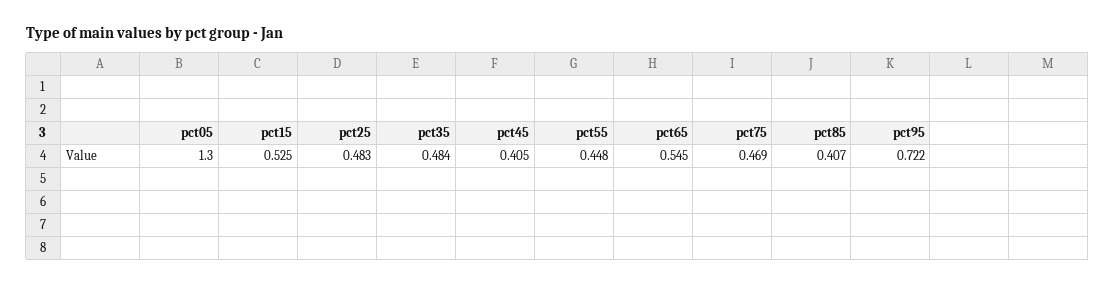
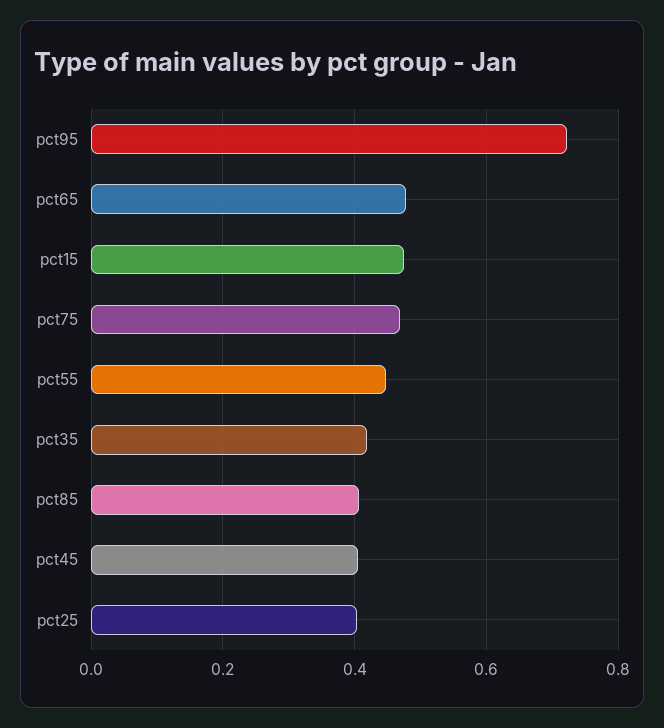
pct05: 1.3 -> none
pct15: 0.525 -> 0.48
pct25: 0.483 -> 0.4
pct35: 0.484 -> 0.42
pct65: 0.545 -> 0.48

